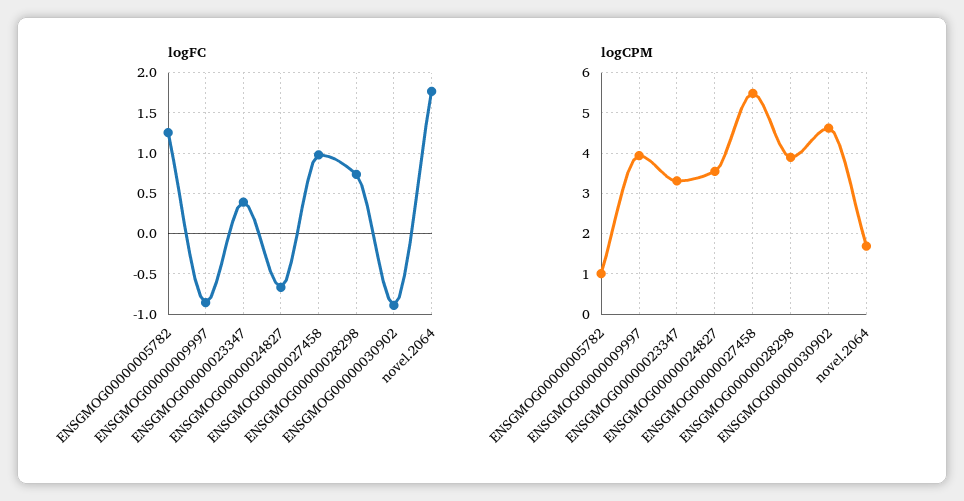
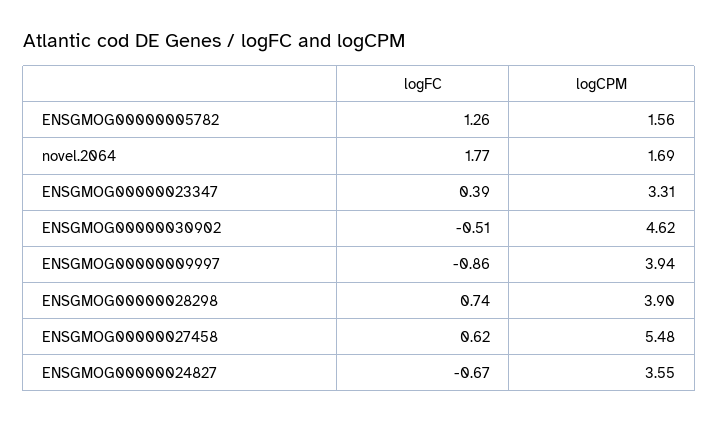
logFC, ENSGMOG00000027458: 1 -> 0.62
logFC, ENSGMOG00000030902: -0.9 -> -0.51
logCPM, ENSGMOG00000005782: 1 -> 1.56

